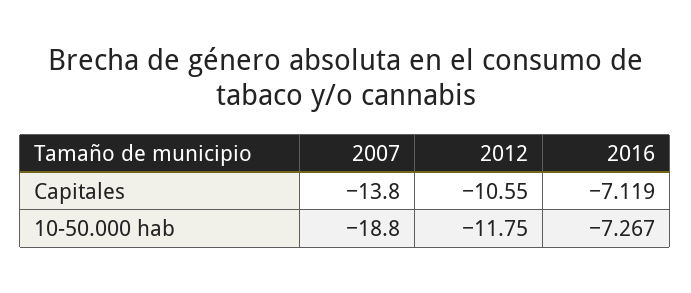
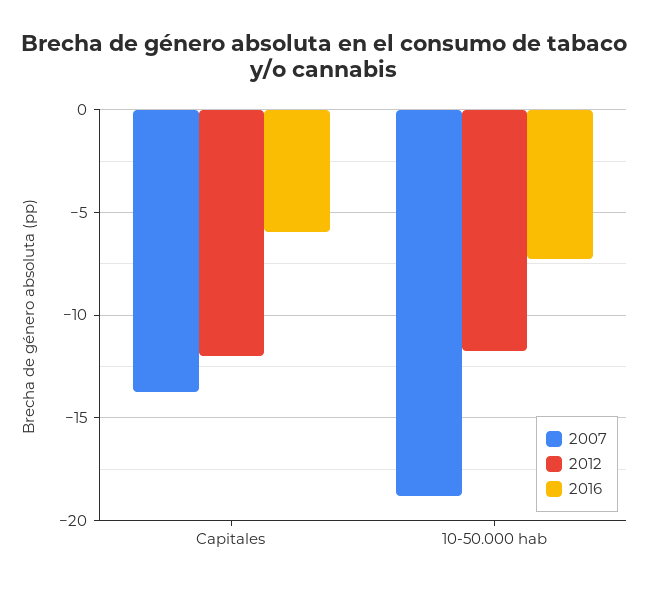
2012, Capitales: -10.55 -> -12
2016, Capitales: -7.119 -> -6

